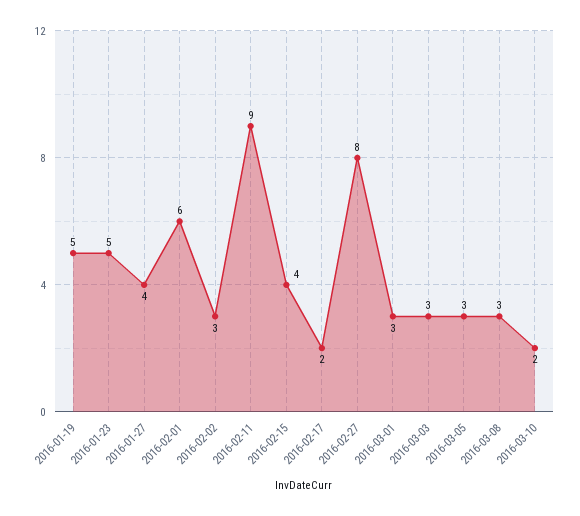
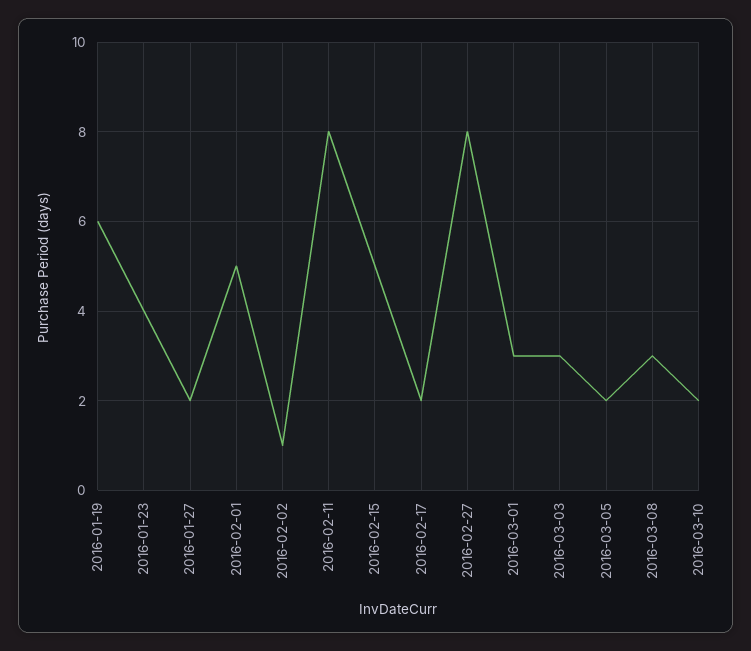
2016-01-19: 5 -> 6
2016-01-23: 5 -> 4
2016-01-27: 4 -> 2
2016-02-01: 6 -> 5
2016-02-02: 3 -> 1
2016-02-11: 9 -> 8
2016-02-15: 4 -> 5
2016-03-05: 3 -> 2

